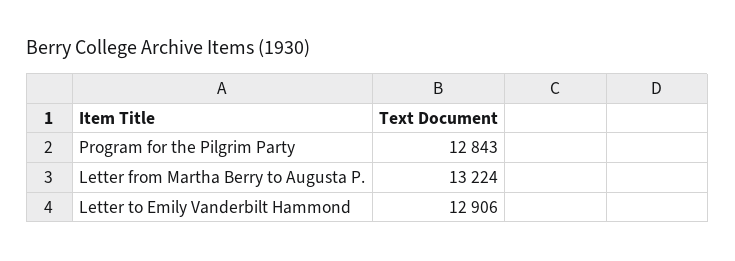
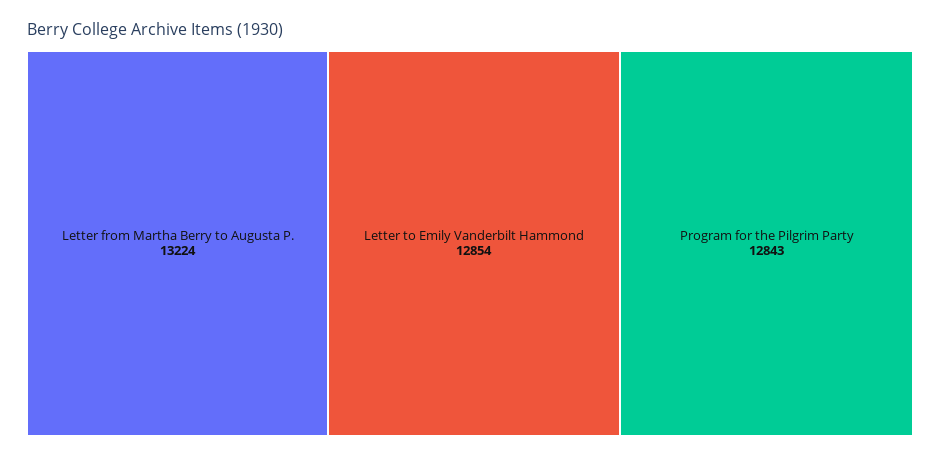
Letter to Emily Vanderbilt Hammond: 12906 -> 12854

